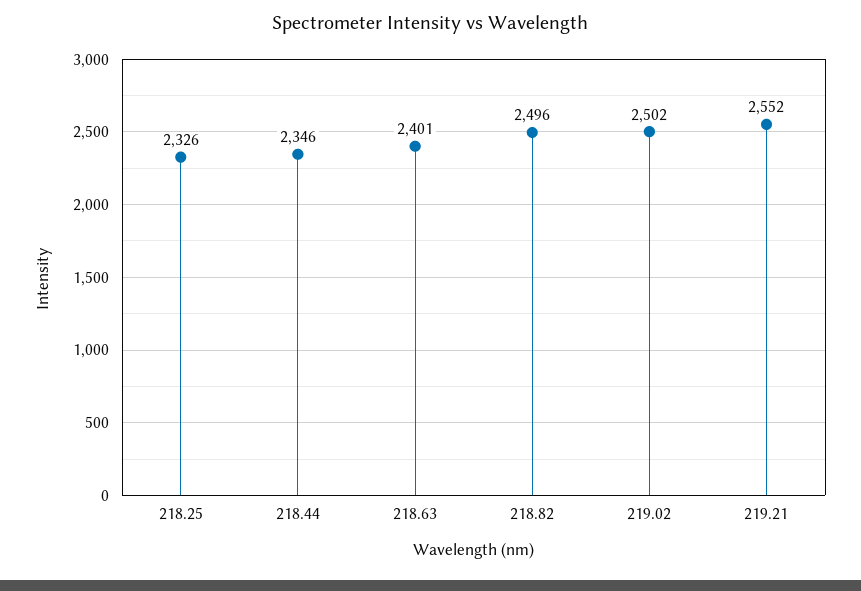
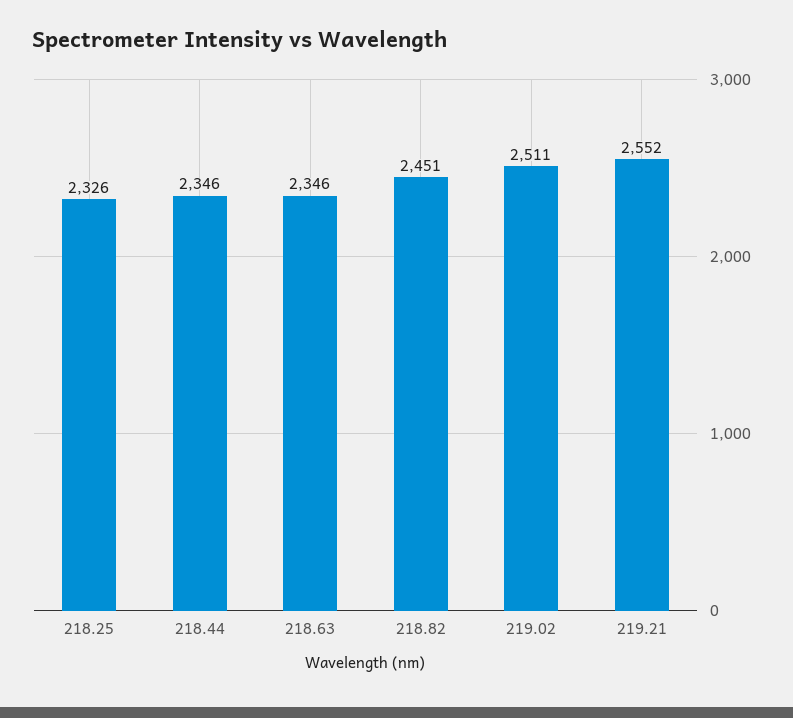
218.63: 2401 -> 2346
218.82: 2496 -> 2451
219.02: 2502 -> 2511

